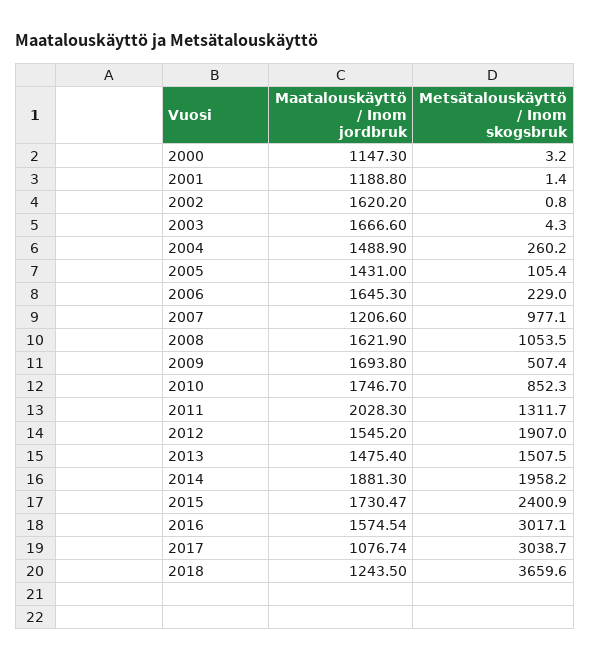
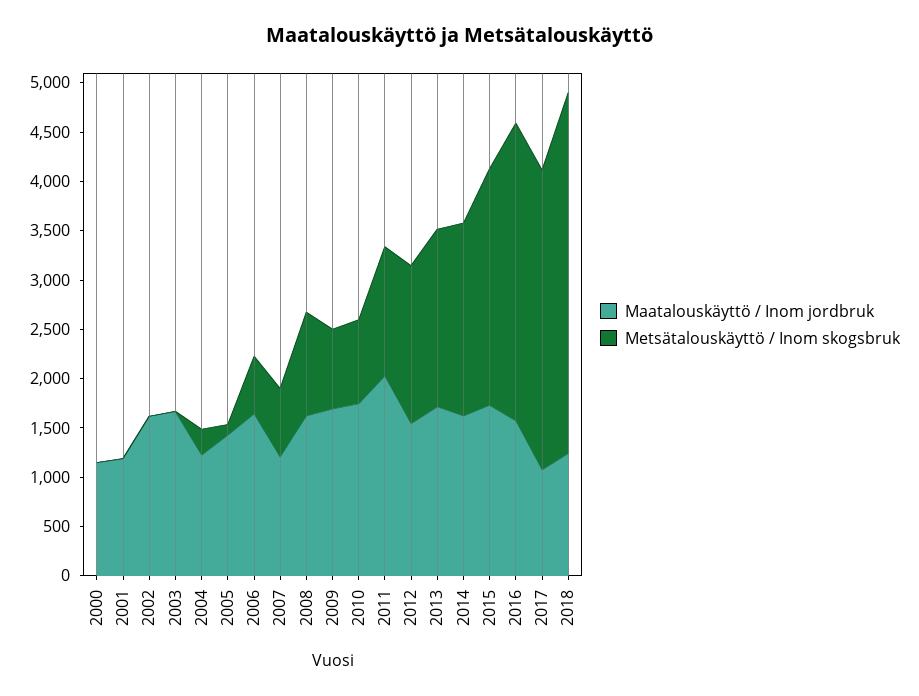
Maatalouskäyttö / Inom jordbruk, 2004: 1488.9 -> 1200
Metsätalouskäyttö / Inom skogsbruk, 2006: 229 -> 600
Metsätalouskäyttö / Inom skogsbruk, 2007: 977.1 -> 700
Metsätalouskäyttö / Inom skogsbruk, 2009: 507.4 -> 800
Metsätalouskäyttö / Inom skogsbruk, 2012: 1907 -> 1600
Maatalouskäyttö / Inom jordbruk, 2013: 1475.4 -> 1700
Metsätalouskäyttö / Inom skogsbruk, 2013: 1507.5 -> 1800
Maatalouskäyttö / Inom jordbruk, 2014: 1881.3 -> 1600

